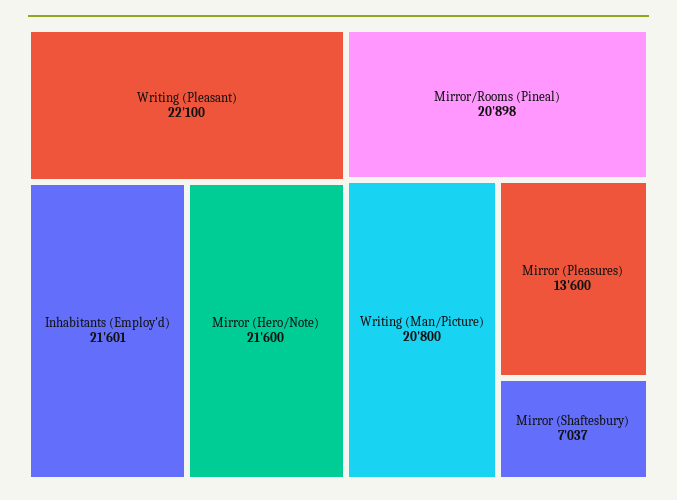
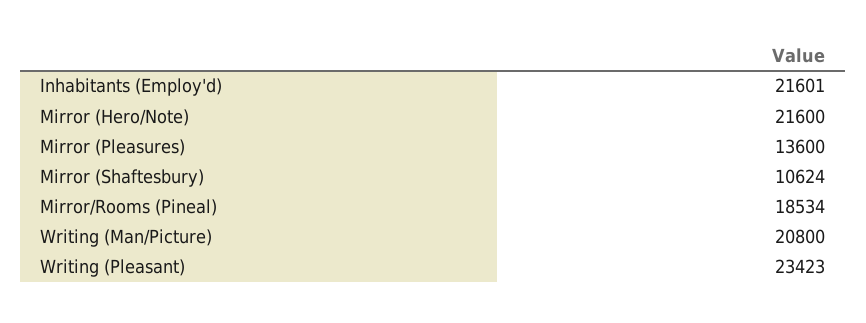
Writing (Pleasant): 22100 -> 23423
Mirror/Rooms (Pineal): 20898 -> 18534
Mirror (Shaftesbury): 7037 -> 10624

